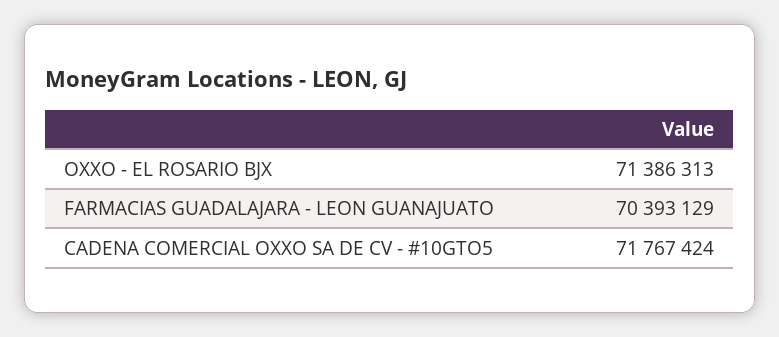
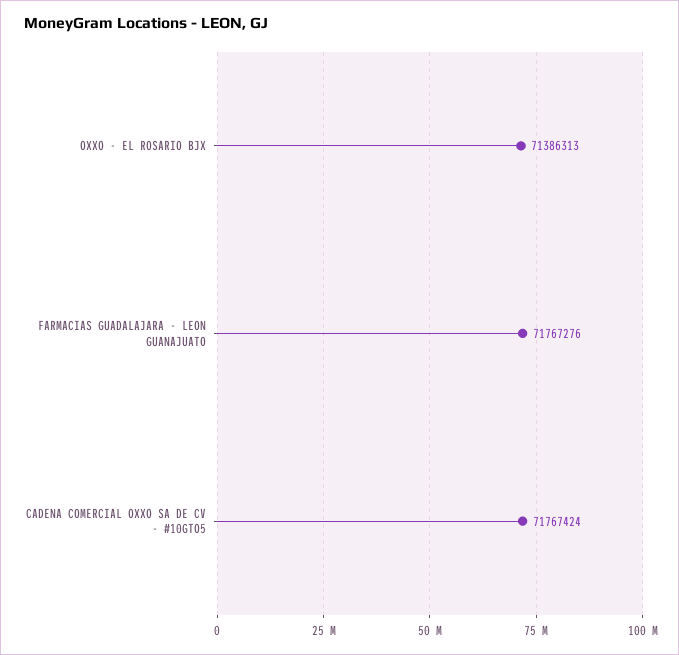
FARMACIAS GUADALAJARA - LEON GUANAJUATO: 70393129 -> 71767276

